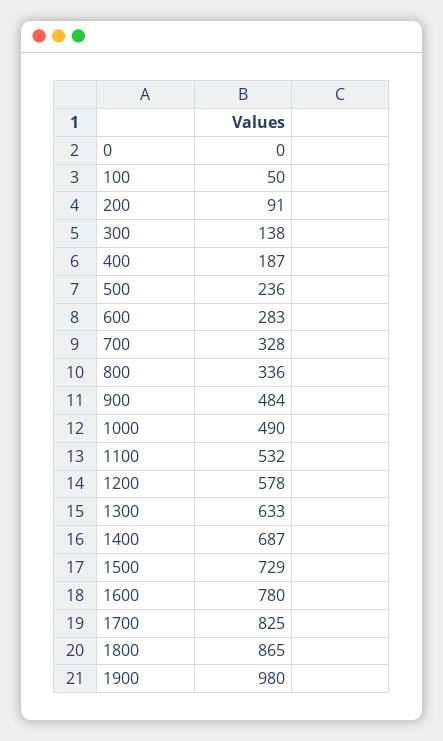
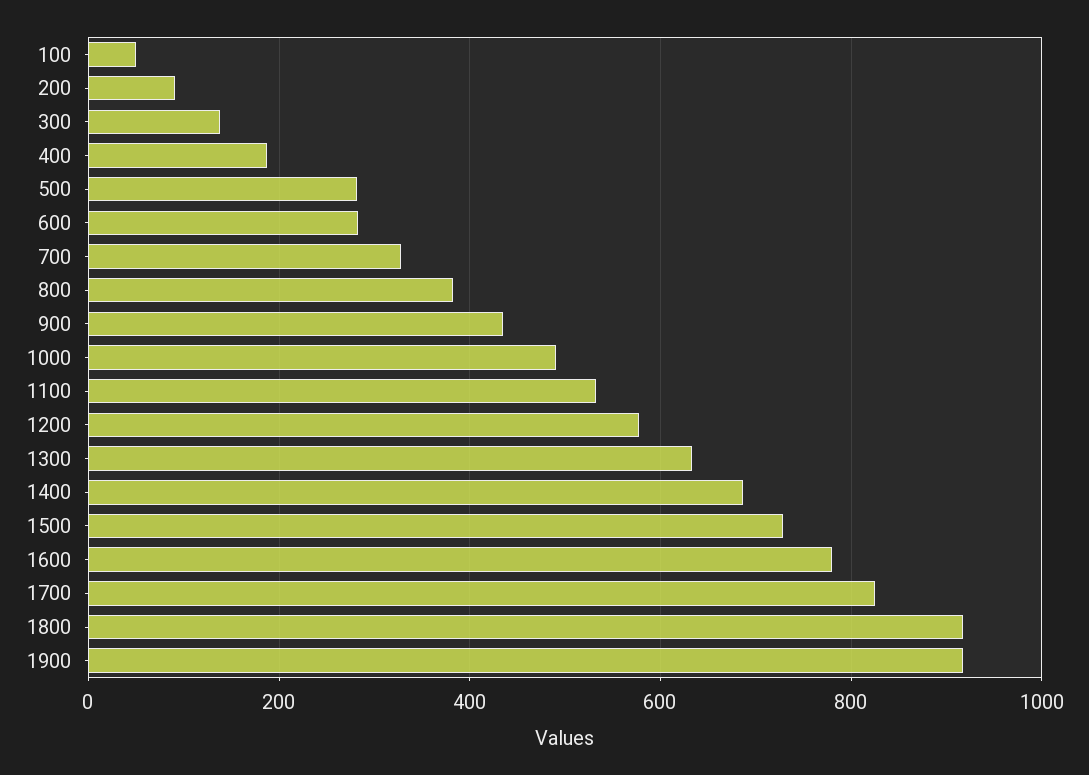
0: 0 -> none
500: 236 -> 280
800: 336 -> 380
900: 484 -> 440
1800: 865 -> 920
1900: 980 -> 920

